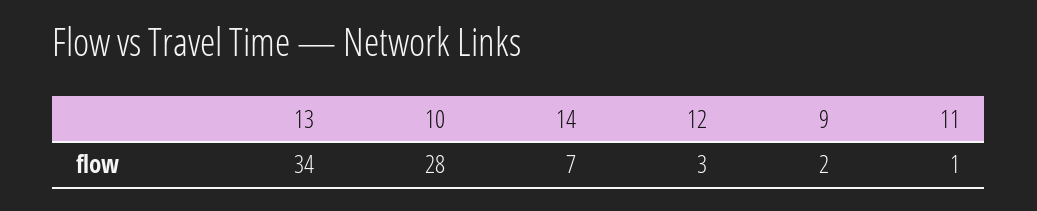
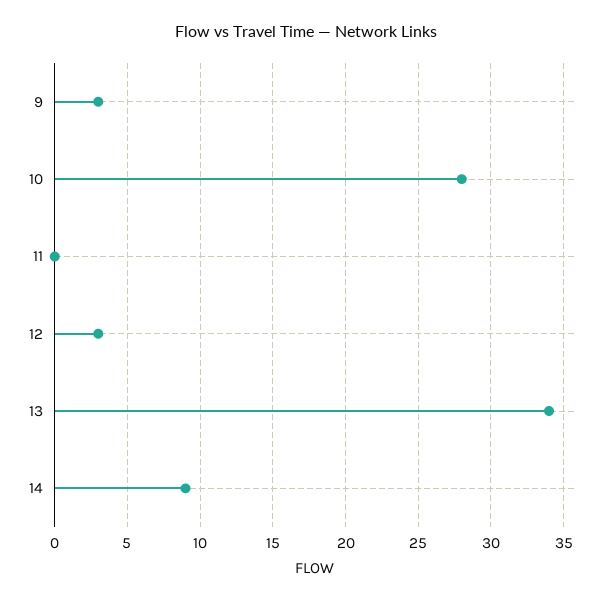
14: 7 -> 9
9: 2 -> 3
11: 1 -> 0

